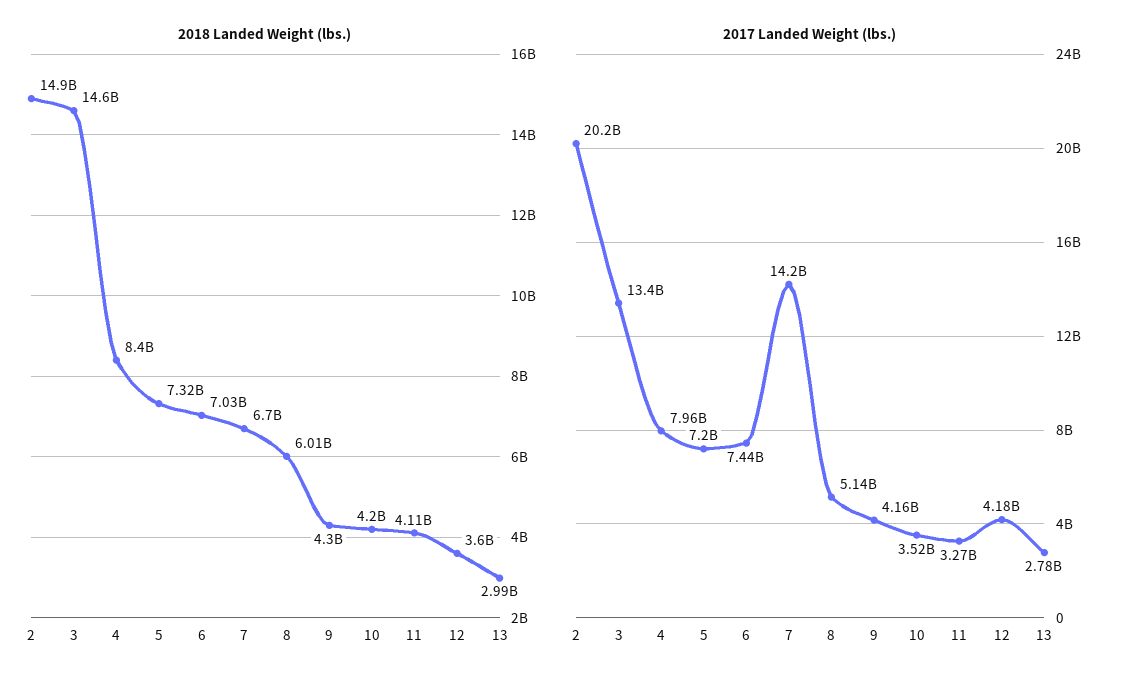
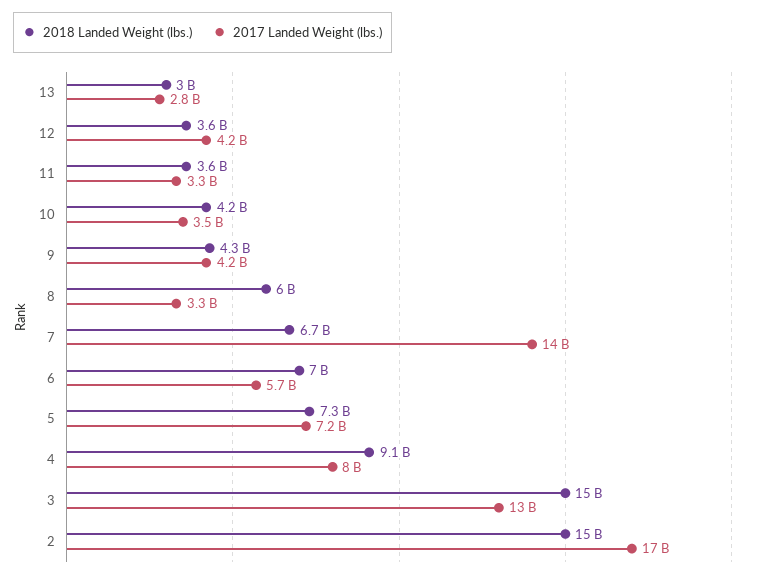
2018 Landed Weight (lbs.), 4: 8400000000 -> 9100000000
2018 Landed Weight (lbs.), 11: 4110000000 -> 3600000000
2017 Landed Weight (lbs.), 2: 20200000000 -> 17000000000
2017 Landed Weight (lbs.), 6: 7440000000 -> 5700000000
2017 Landed Weight (lbs.), 8: 5140000000 -> 3300000000

